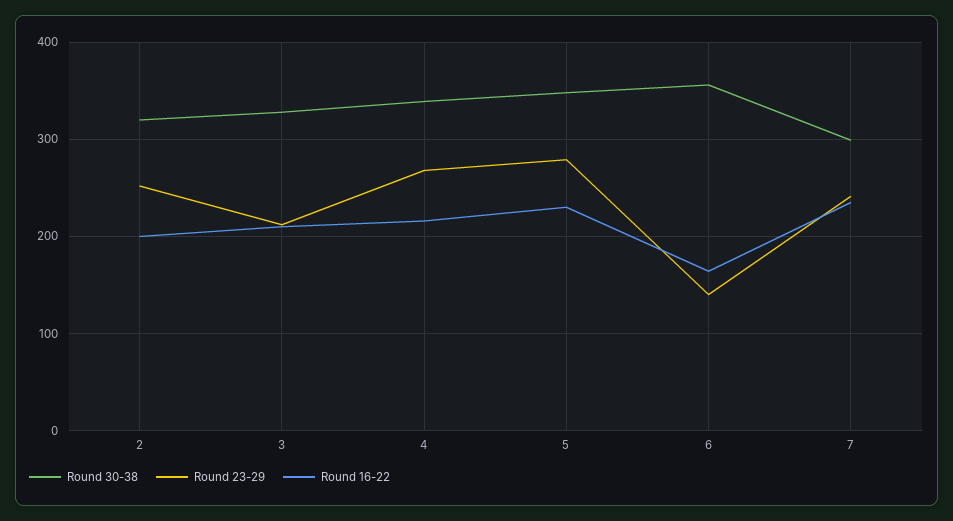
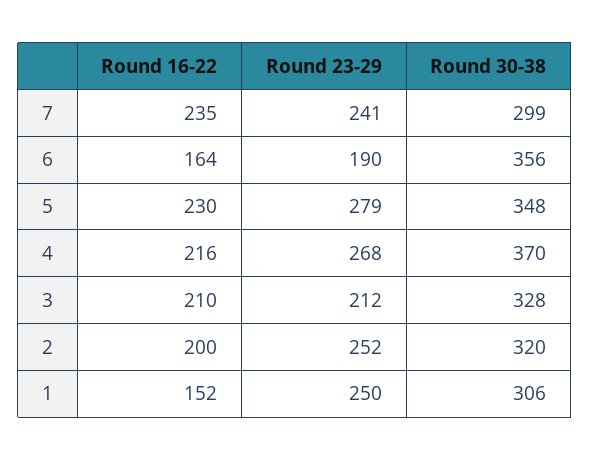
Round 30-38, 4: 340 -> 370
Round 23-29, 6: 140 -> 190
Round 16-22, 1: none -> 152
Round 23-29, 1: none -> 250
Round 30-38, 1: none -> 306

